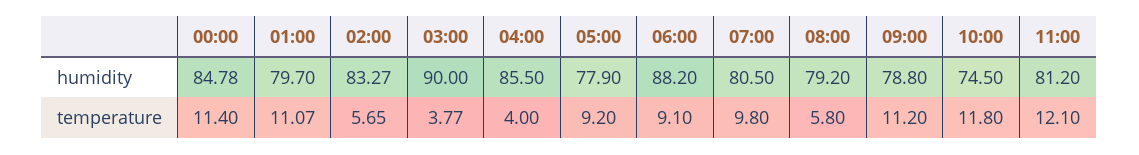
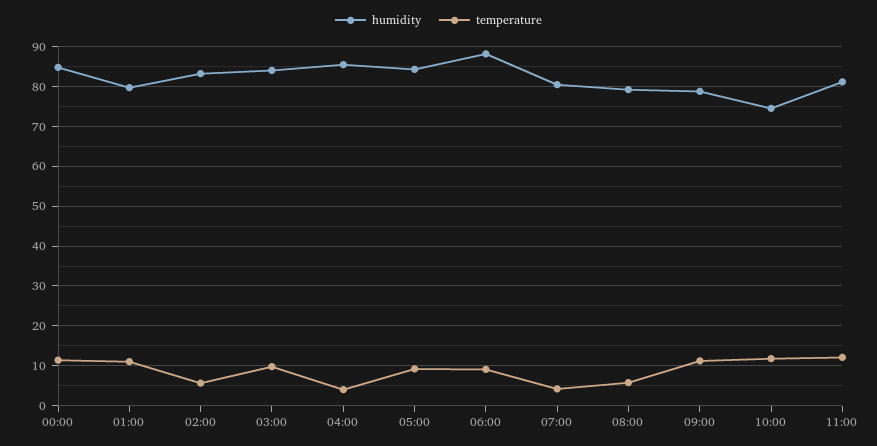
humidity, 03:00: 90 -> 84
humidity, 05:00: 77.9 -> 84
temperature, 03:00: 3.77 -> 10
temperature, 07:00: 9.8 -> 4

